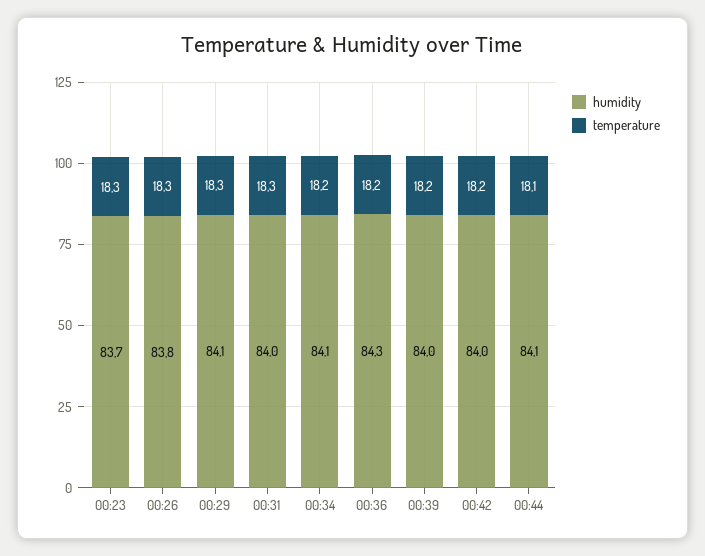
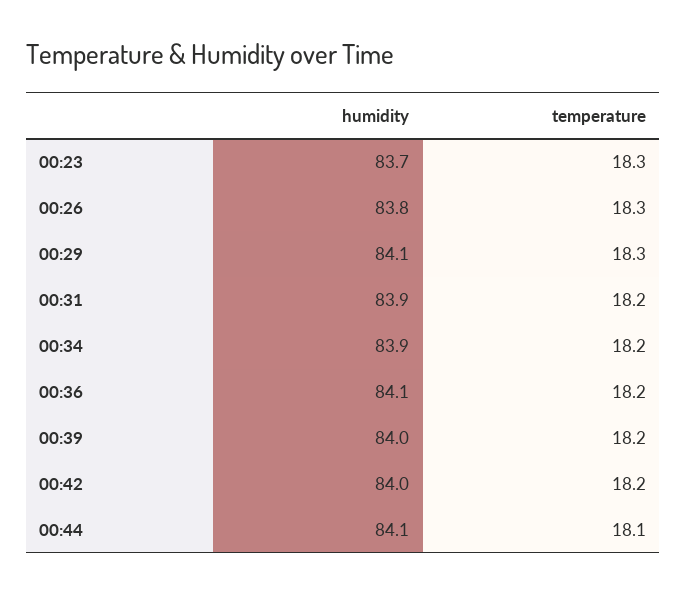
humidity, 00:31: 84 -> 83.9
temperature, 00:31: 18.3 -> 18.2
humidity, 00:34: 84.1 -> 83.9
humidity, 00:36: 84.3 -> 84.1

